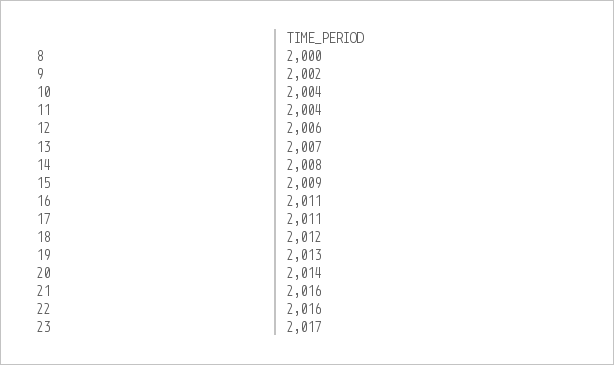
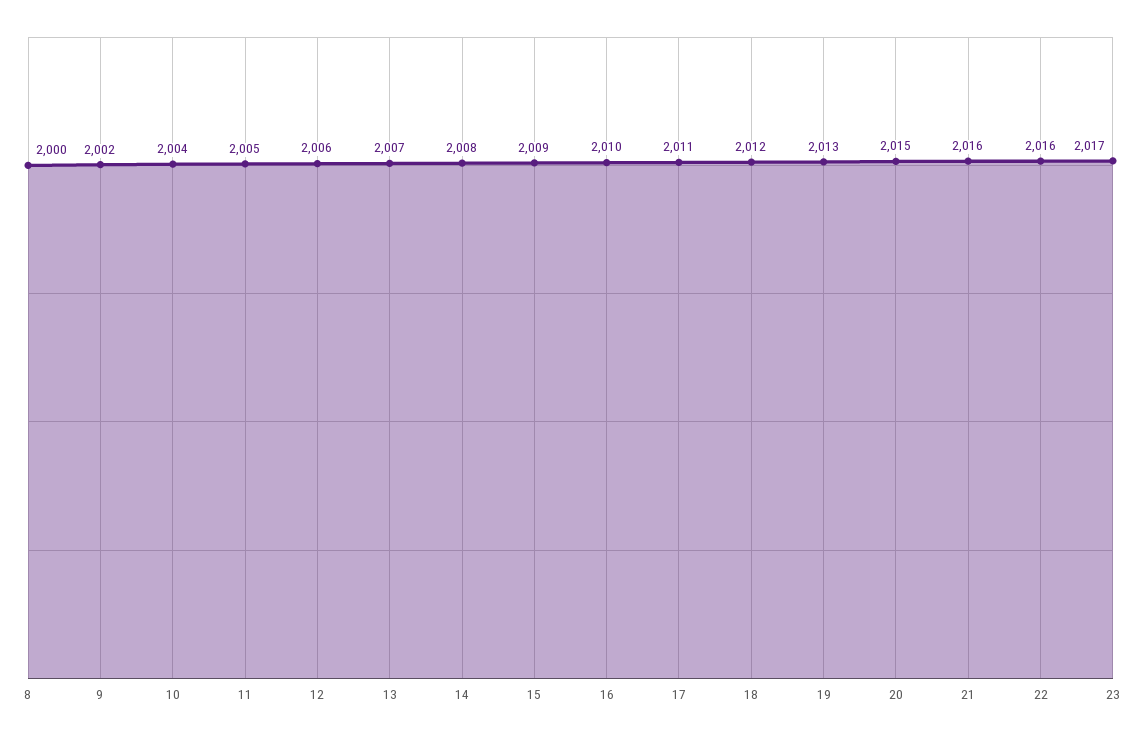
11: 2004 -> 2005
16: 2011 -> 2010
20: 2014 -> 2015

